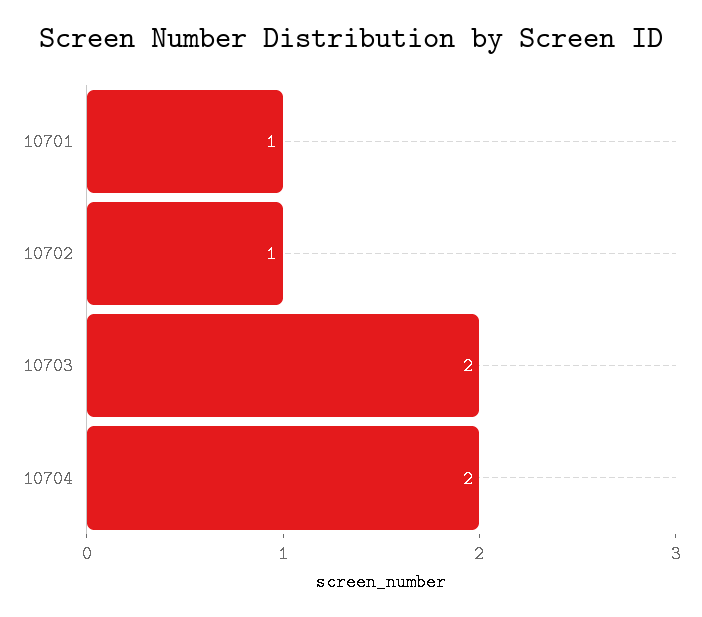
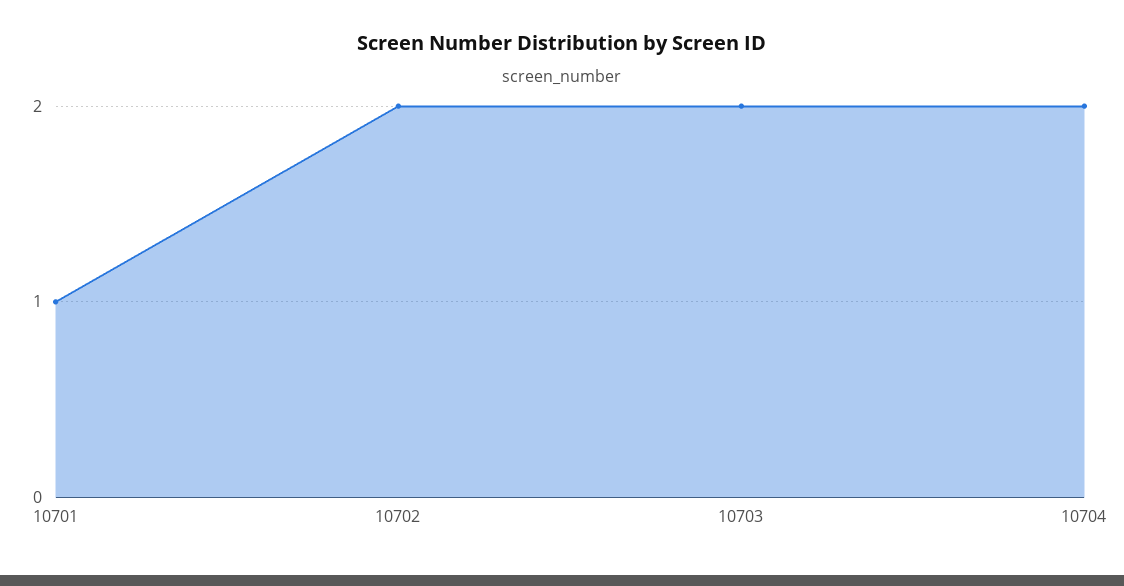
10702: 1 -> 2

